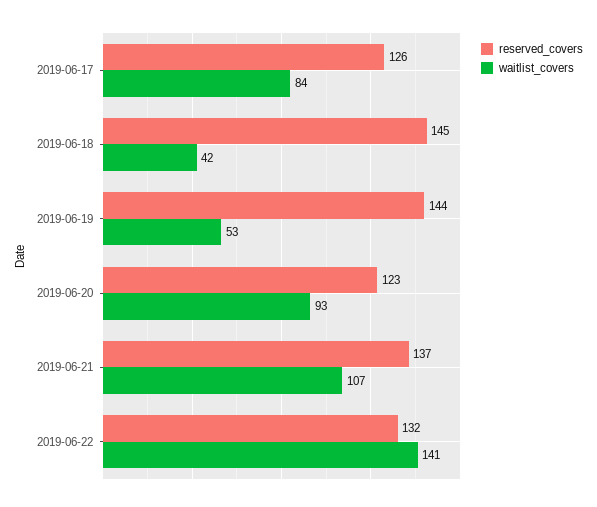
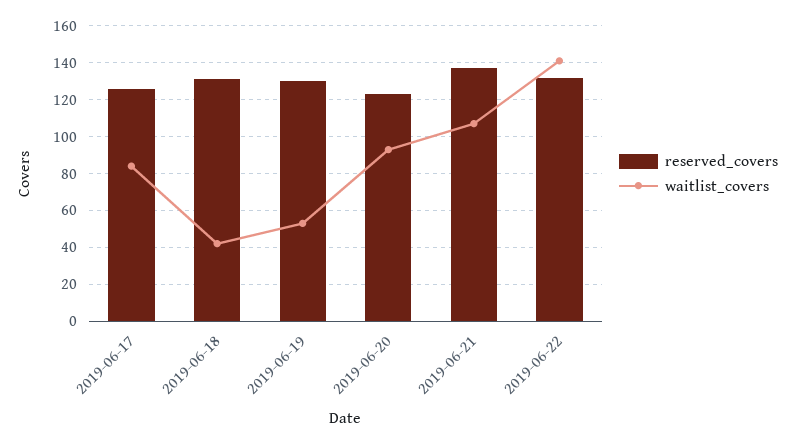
reserved_covers, 2019-06-18: 145 -> 130
reserved_covers, 2019-06-19: 144 -> 130

